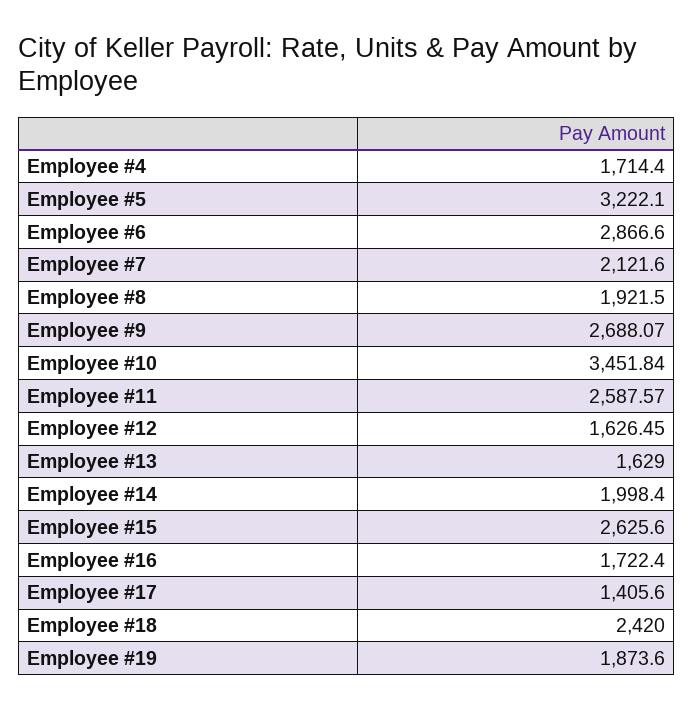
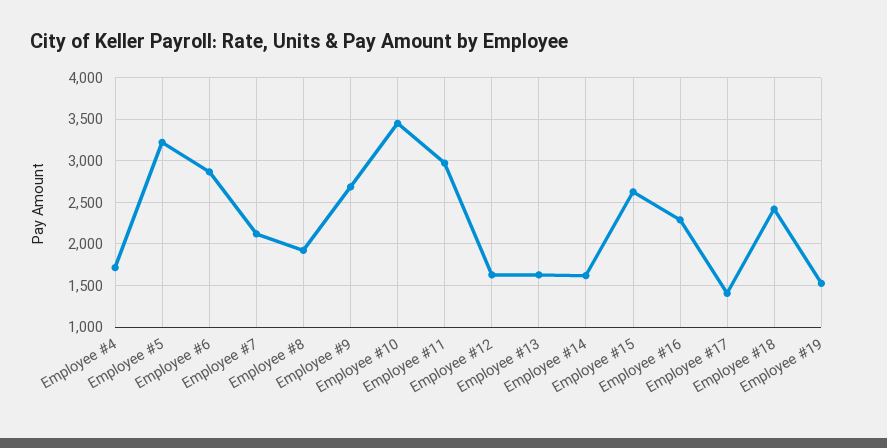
Employee #11: 2587.57 -> 3000
Employee #14: 1998.4 -> 1600
Employee #16: 1722.4 -> 2300
Employee #19: 1873.6 -> 1500

